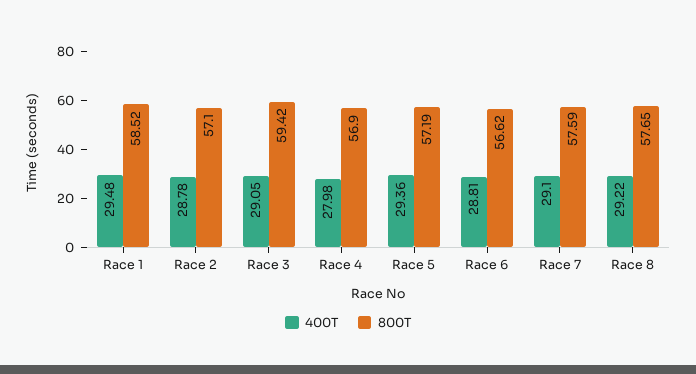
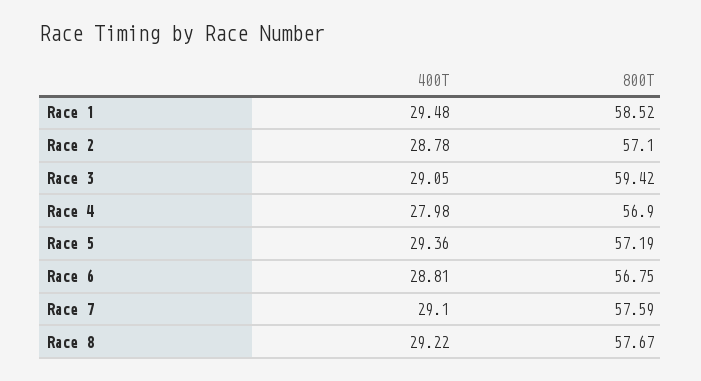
800T, Race 6: 56.62 -> 56.75
800T, Race 8: 57.65 -> 57.67

